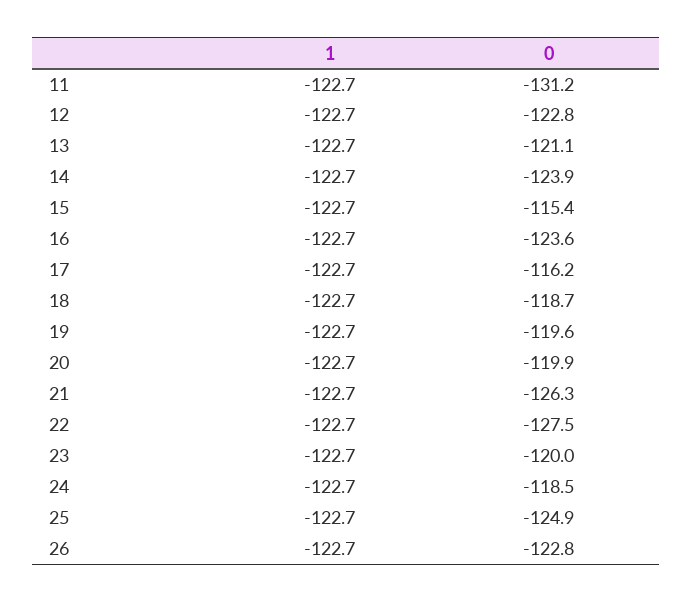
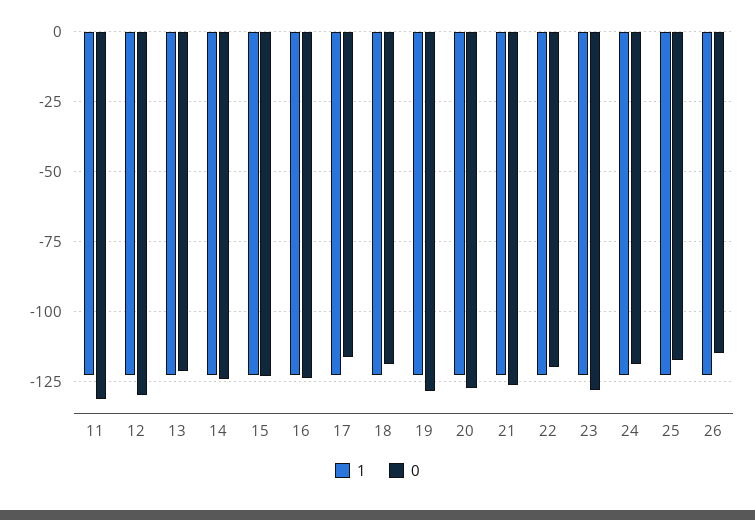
0, 12: -122.8 -> -130
0, 15: -115.4 -> -122.5
0, 19: -119.6 -> -127.5
0, 20: -119.9 -> -127.5
0, 22: -127.5 -> -120
0, 23: -120 -> -127.5
0, 25: -124.9 -> -117.5
0, 26: -122.8 -> -115

